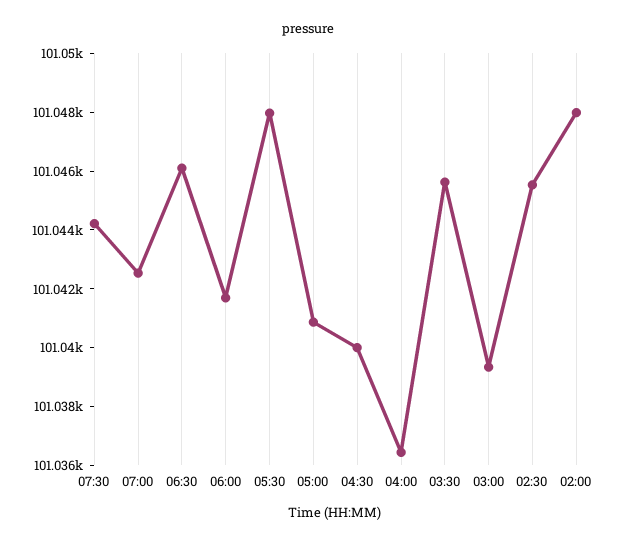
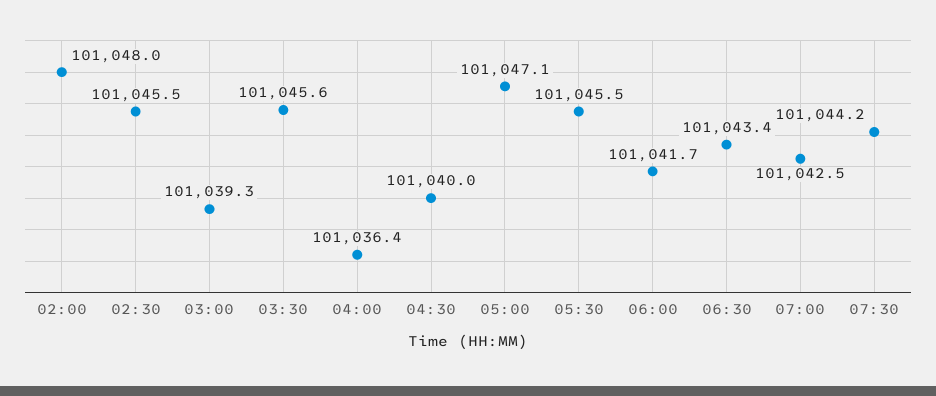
06:30: 101046 -> 101043.4
05:30: 101048 -> 101045.5
05:00: 101041 -> 101047.1

